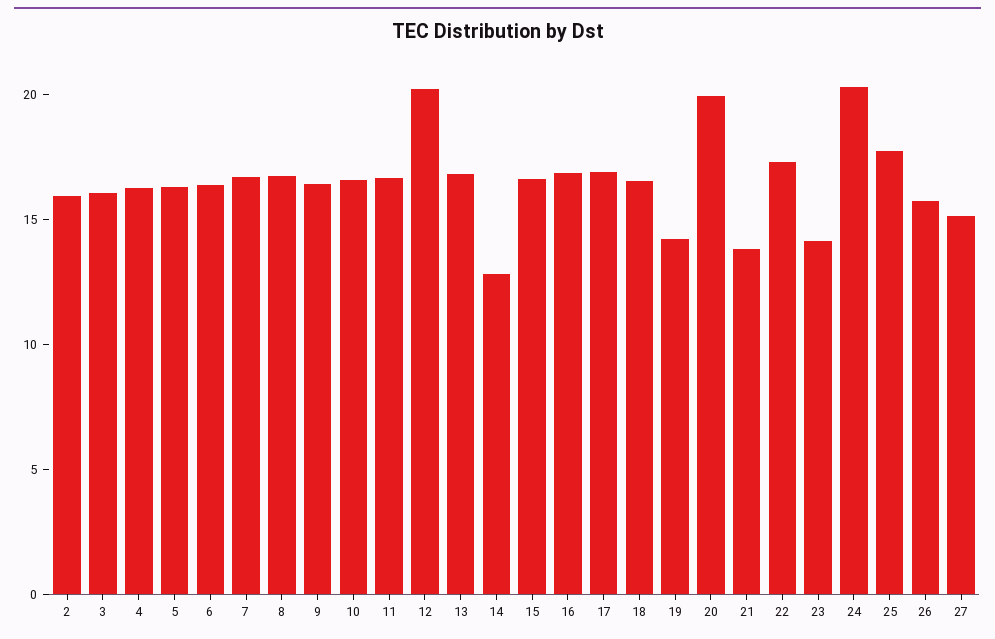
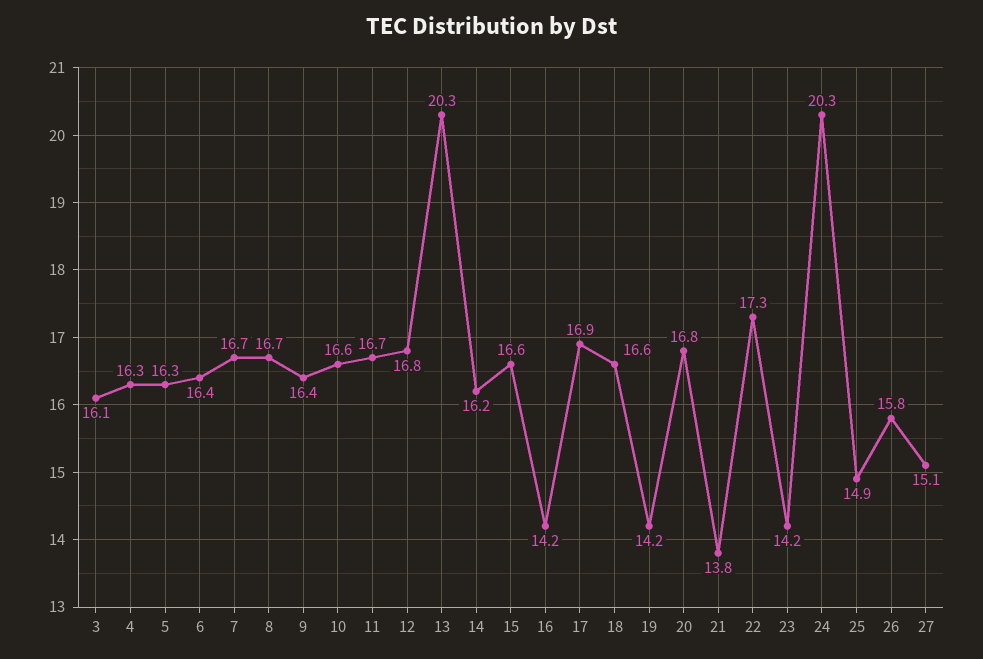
2: 16 -> none
12: 20 -> 16.8
13: 17 -> 20.3
14: 13 -> 16.2
16: 17 -> 14.2
20: 20 -> 16.8
25: 18 -> 14.9

